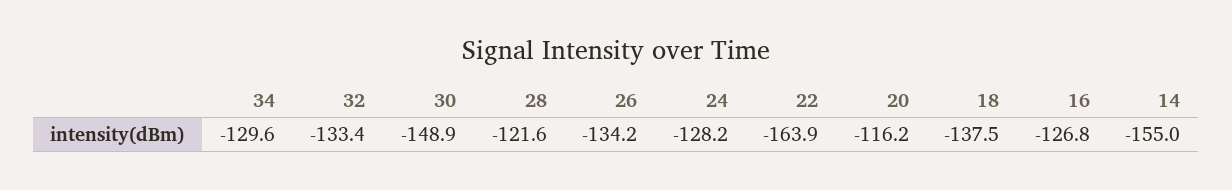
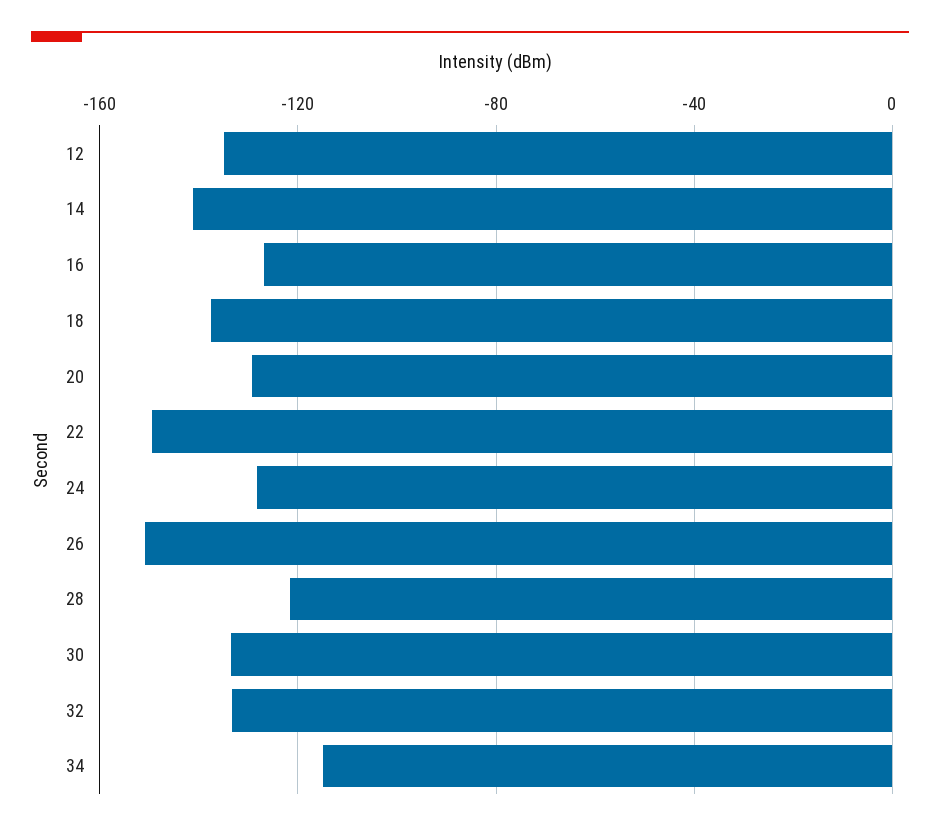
34: -129.6 -> -115
30: -148.9 -> -135
26: -134.2 -> -150
22: -163.9 -> -150
20: -116.2 -> -130
14: -155 -> -140
12: none -> -135

